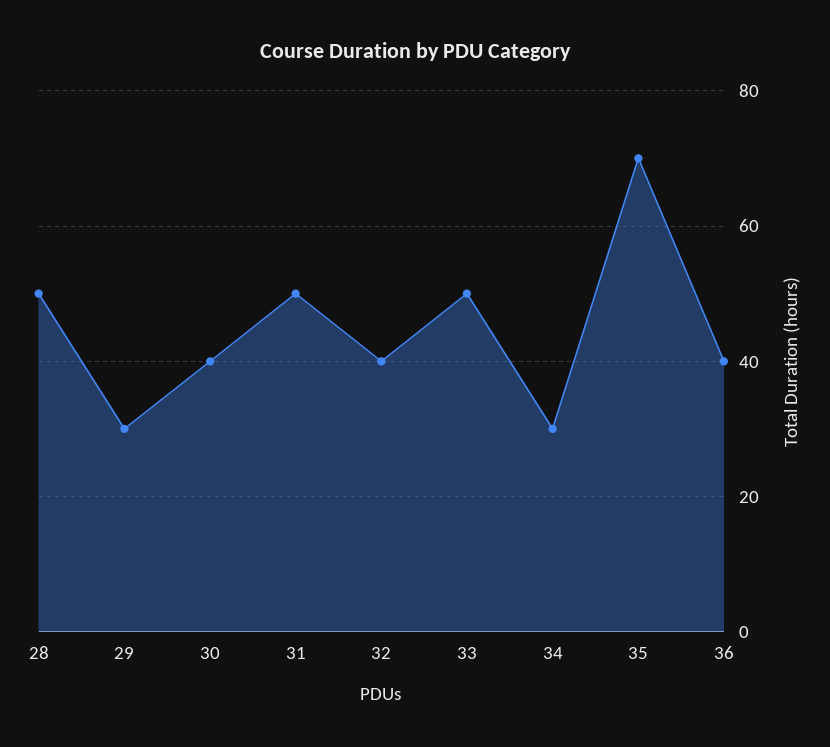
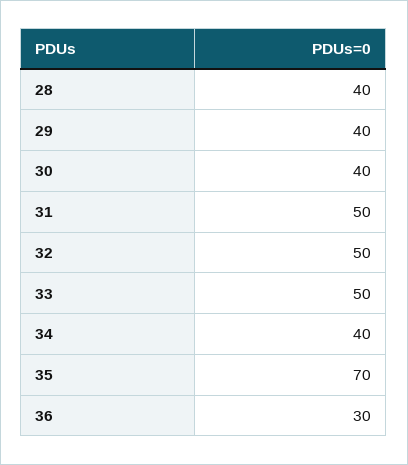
28: 50 -> 40
29: 30 -> 40
32: 40 -> 50
34: 30 -> 40
36: 40 -> 30

